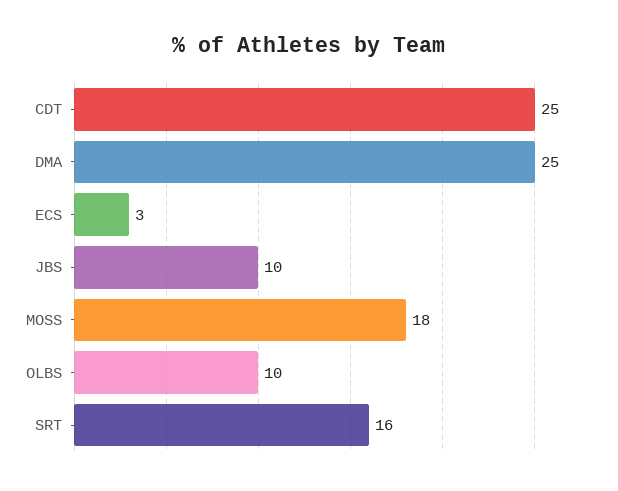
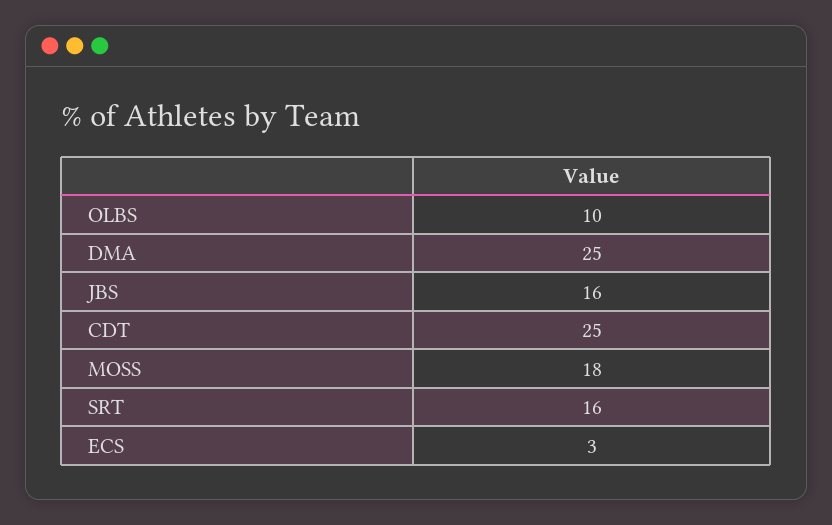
JBS: 10 -> 16

